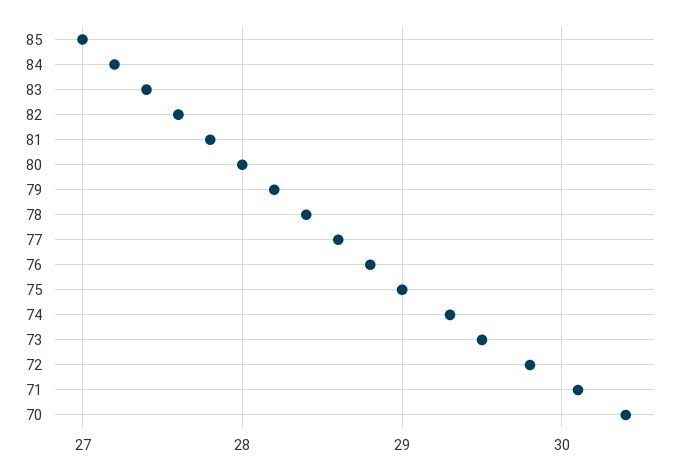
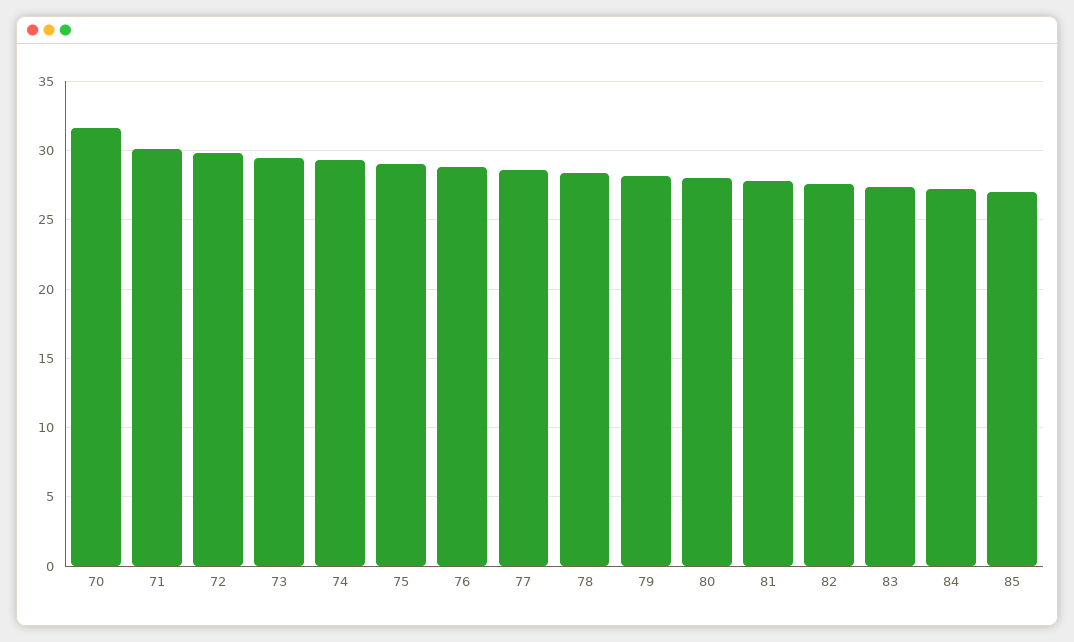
70: 30.4 -> 31.5

